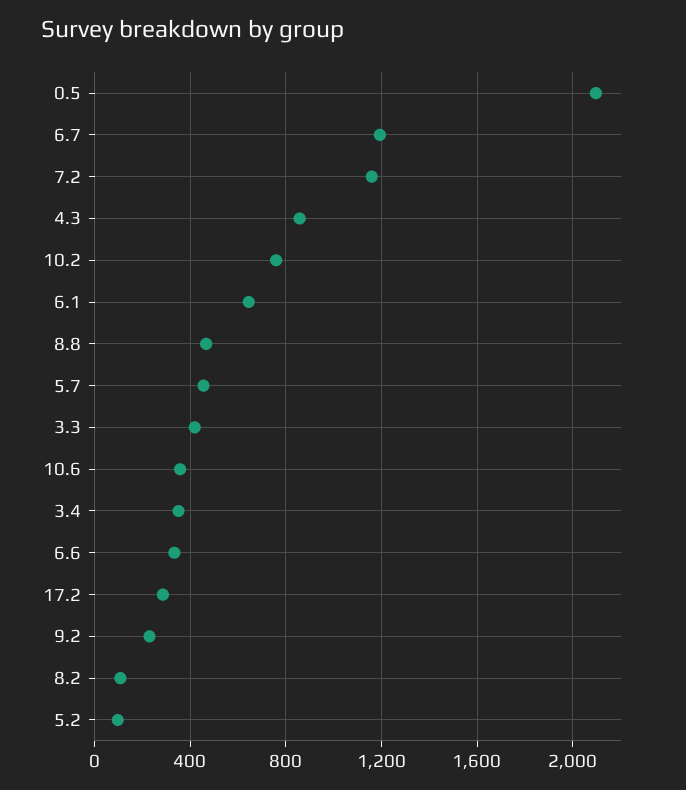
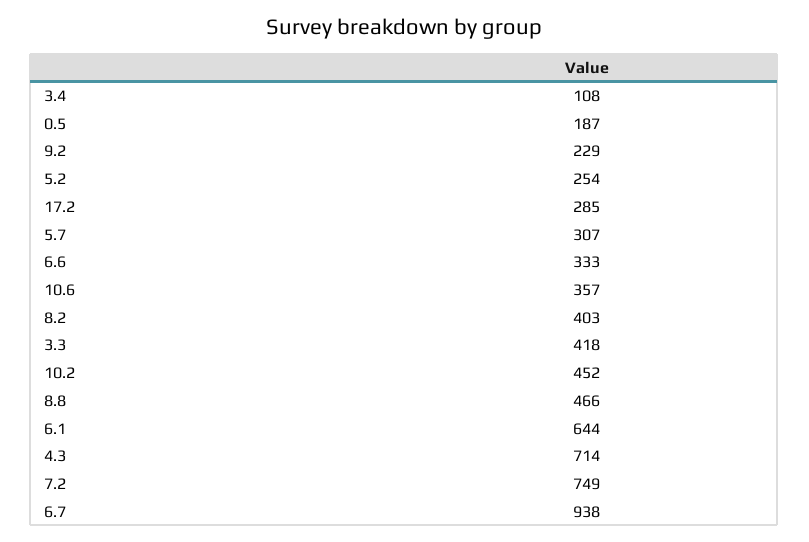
0.5: 2100 -> 187
6.7: 1200 -> 938
7.2: 1150 -> 749
4.3: 850 -> 714
10.2: 750 -> 452
5.7: 450 -> 307
3.4: 350 -> 108
8.2: 100 -> 403
5.2: 100 -> 254

